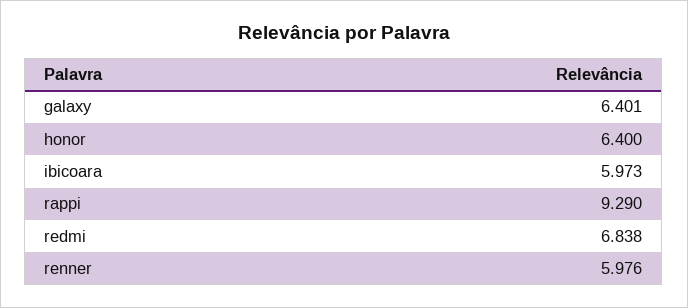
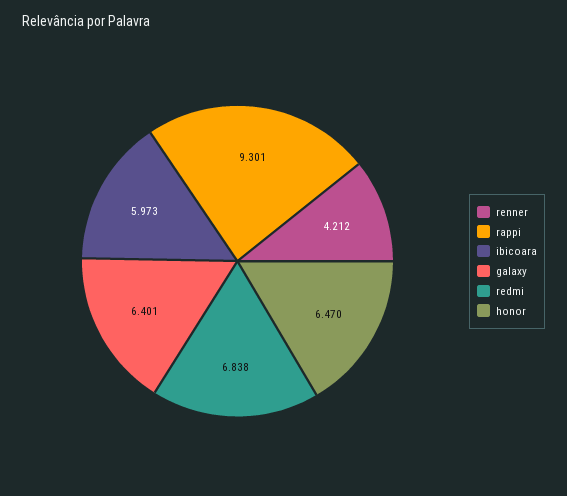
honor: 6.4 -> 6.47
rappi: 9.29 -> 9.301
renner: 5.976 -> 4.212

